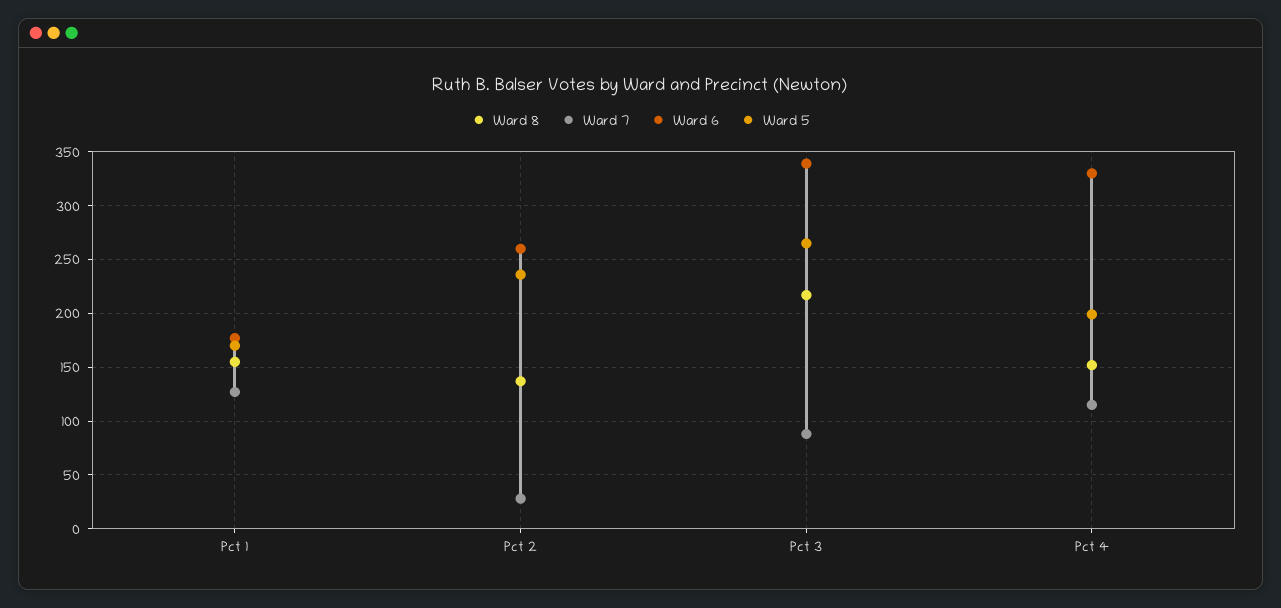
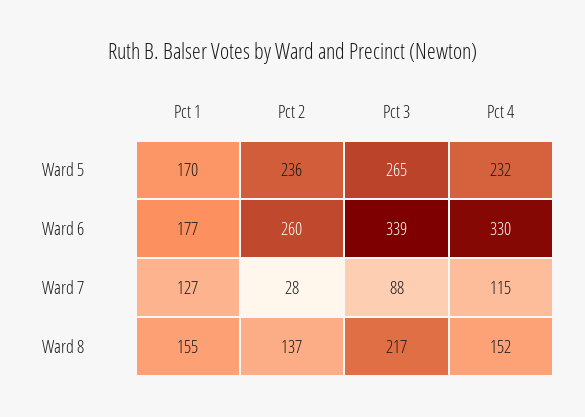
Ward 5, Pct 4: 200 -> 232

